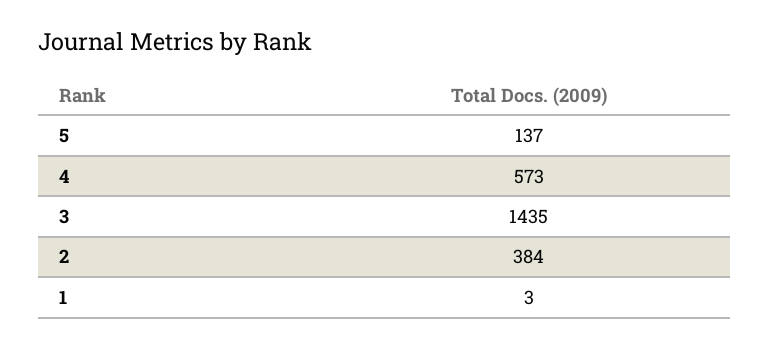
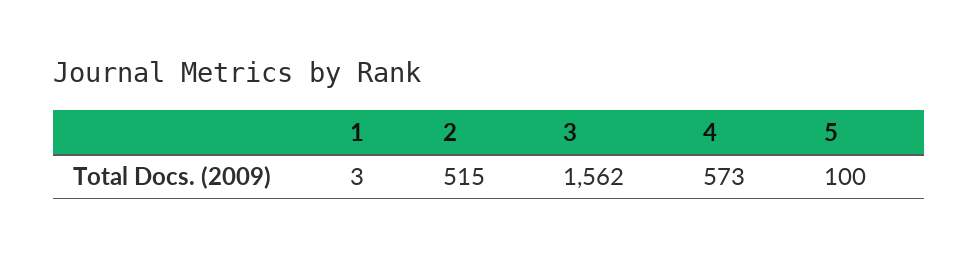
5: 137 -> 100
3: 1435 -> 1562
2: 384 -> 515

